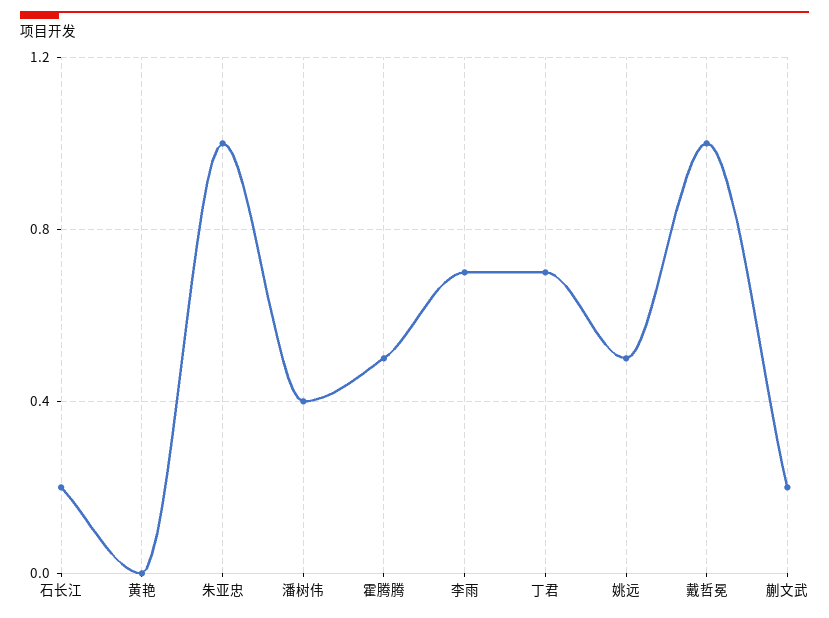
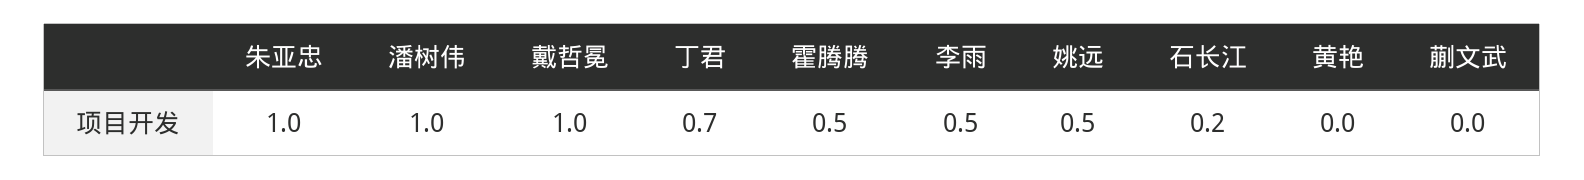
潘树伟: 0.4 -> 1
李雨: 0.7 -> 0.5
蒯文武: 0.2 -> 0

